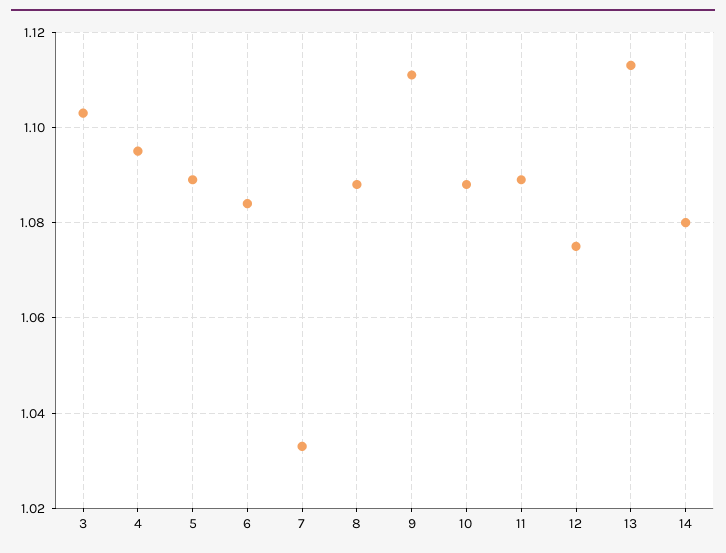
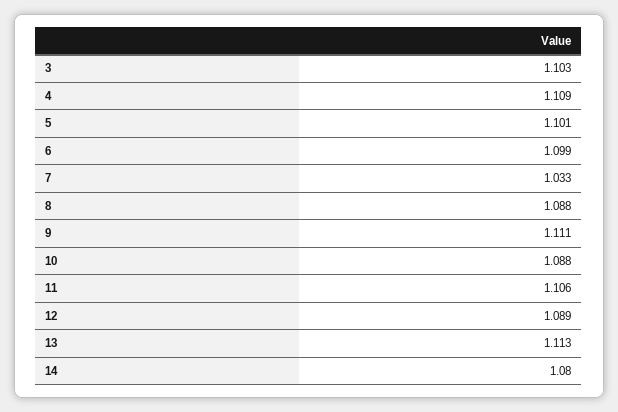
4: 1.095 -> 1.109
5: 1.09 -> 1.101
6: 1.085 -> 1.099
11: 1.09 -> 1.106
12: 1.075 -> 1.089

